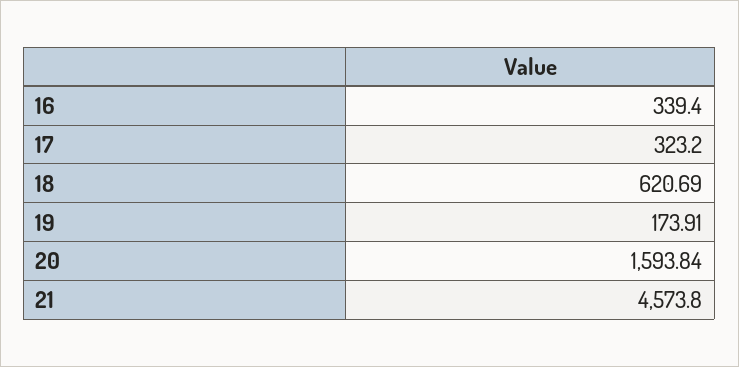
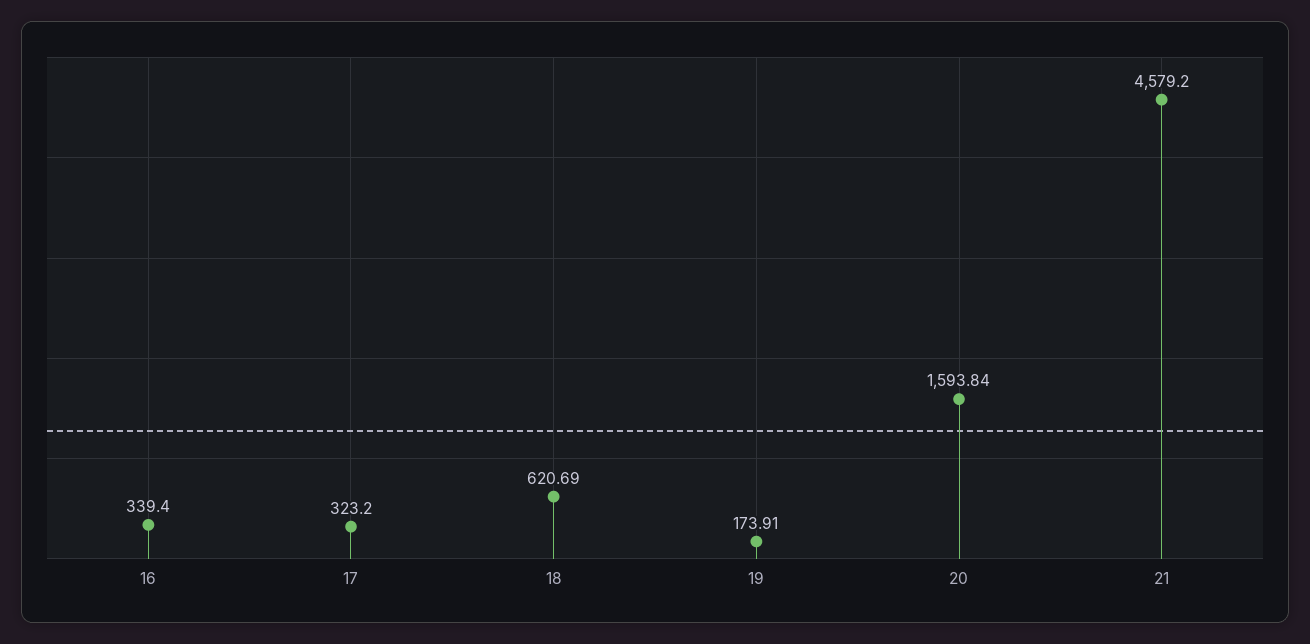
21: 4573.8 -> 4579.2

